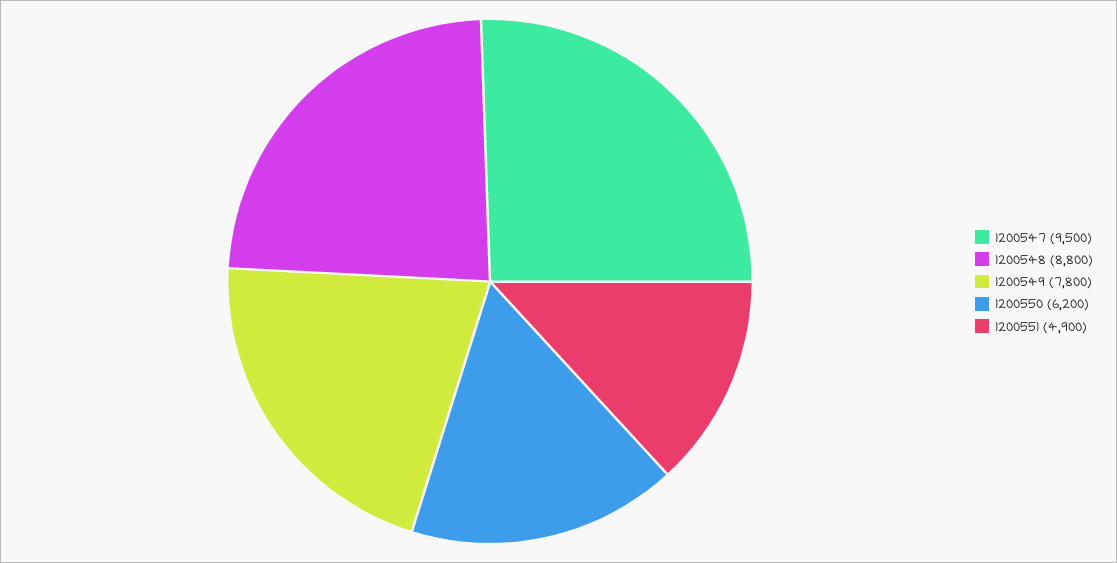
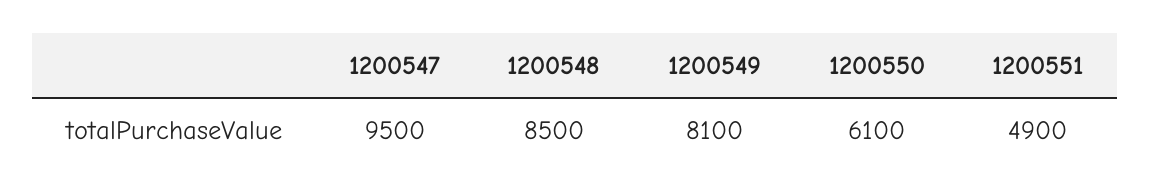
1200548: 8800 -> 8500
1200549: 7800 -> 8100
1200550: 6200 -> 6100

